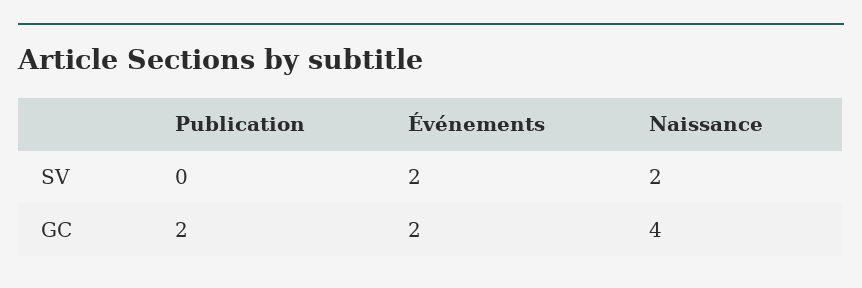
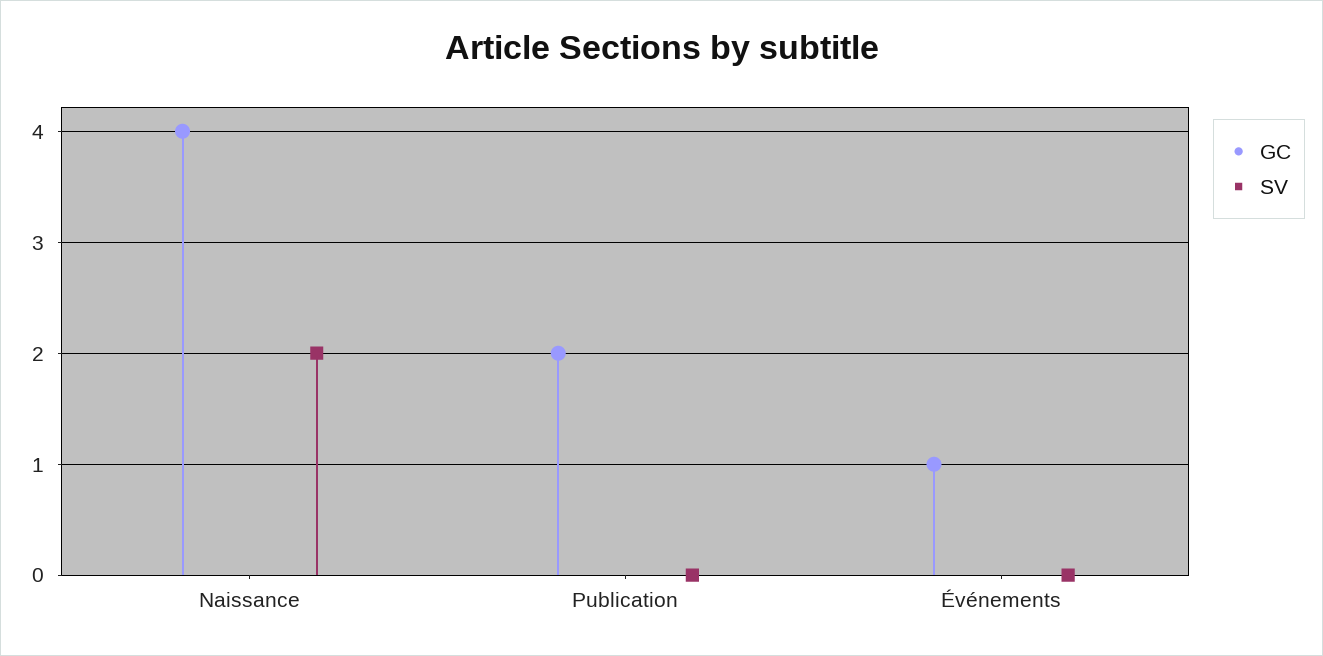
SV, Événements: 2 -> 0
GC, Événements: 2 -> 1

